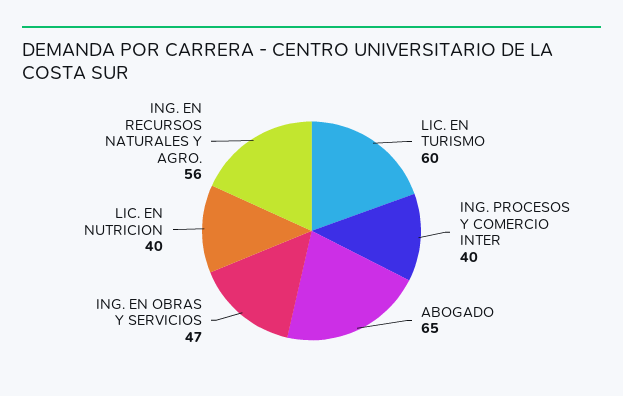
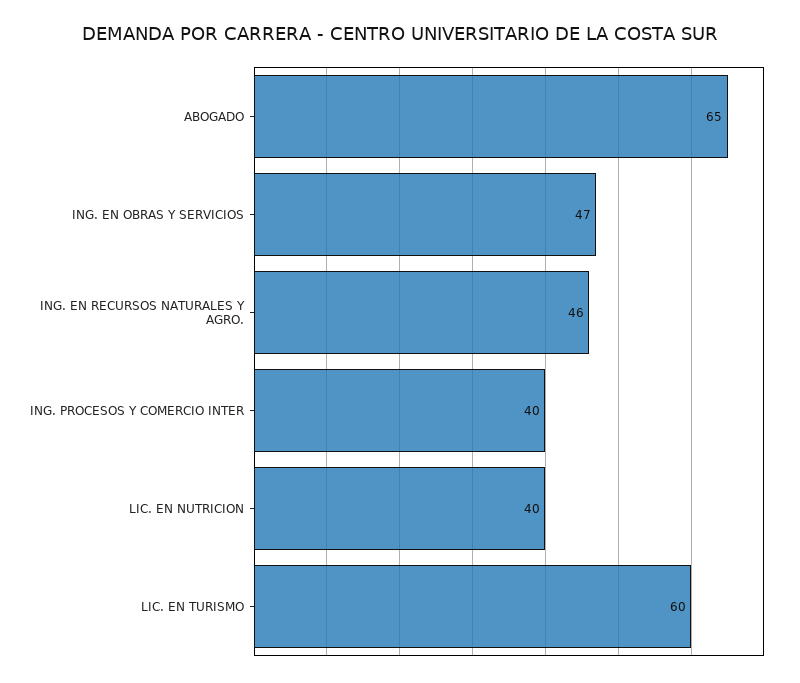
ING. EN RECURSOS NATURALES Y AGRO.: 56 -> 46

